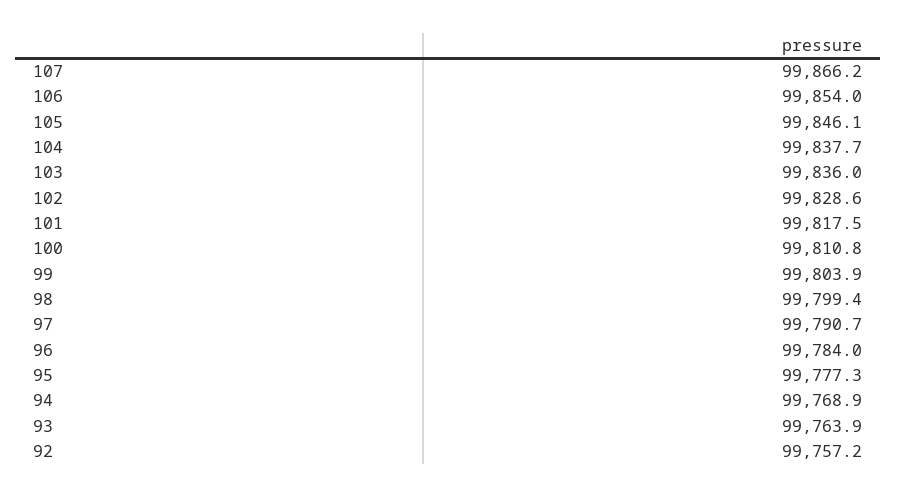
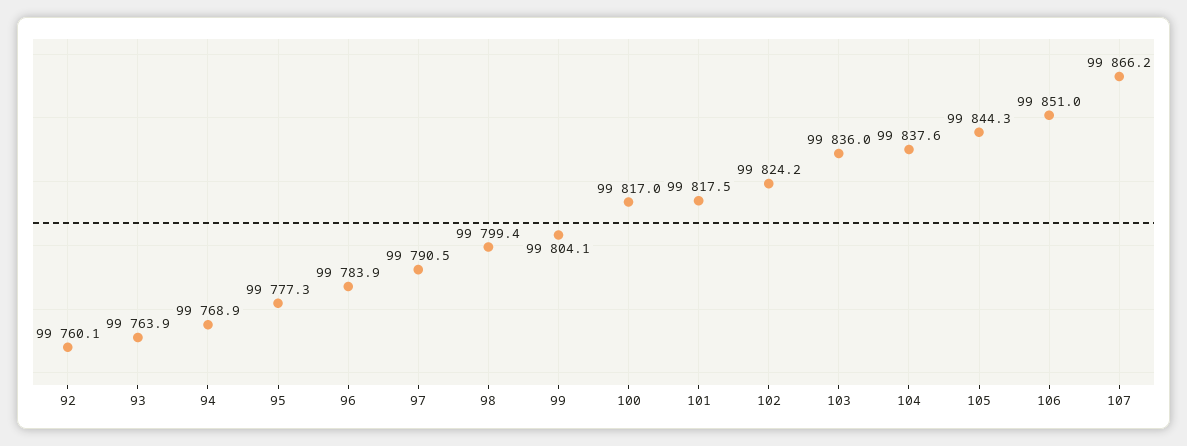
106: 99854 -> 99851
105: 99846.1 -> 99844.3
104: 99837.7 -> 99837.6
102: 99828.6 -> 99824.2
100: 99810.8 -> 99817
99: 99803.9 -> 99804.1
97: 99790.7 -> 99790.5
96: 99784 -> 99783.9
92: 99757.2 -> 99760.1

